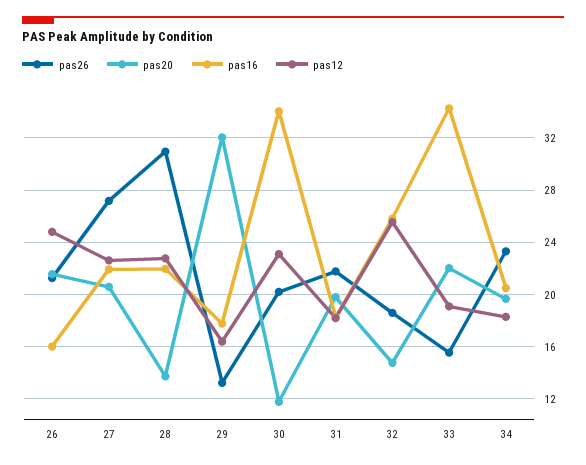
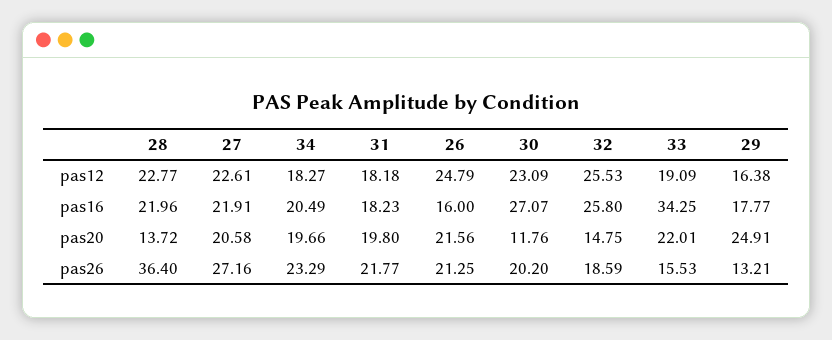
pas26, 28: 31 -> 36.4
pas20, 29: 32 -> 24.91
pas16, 30: 34 -> 27.07

